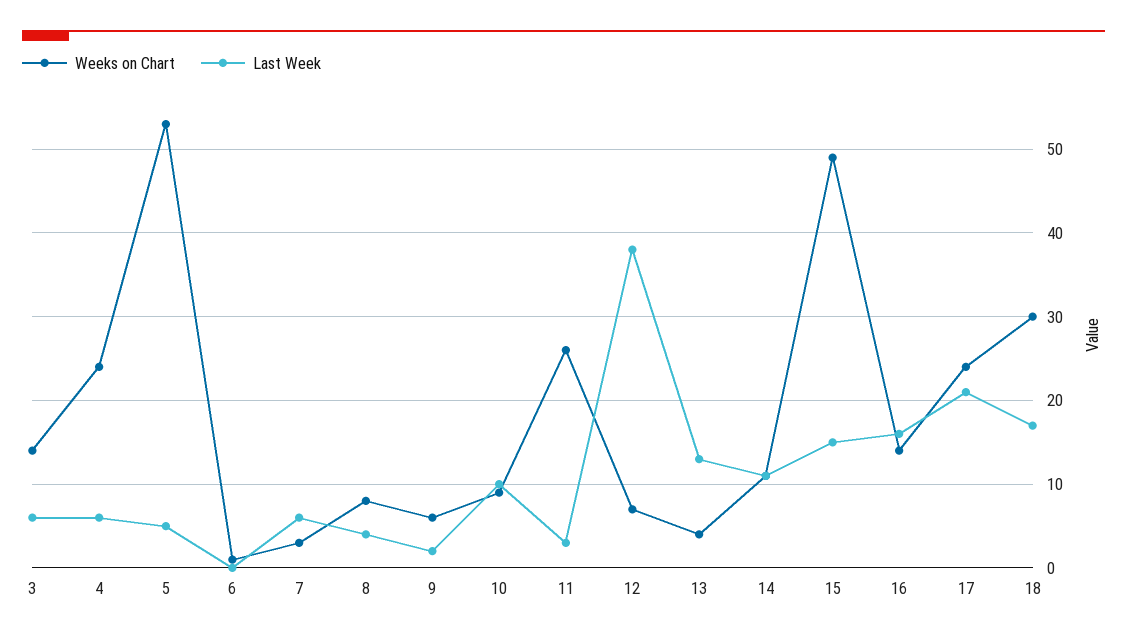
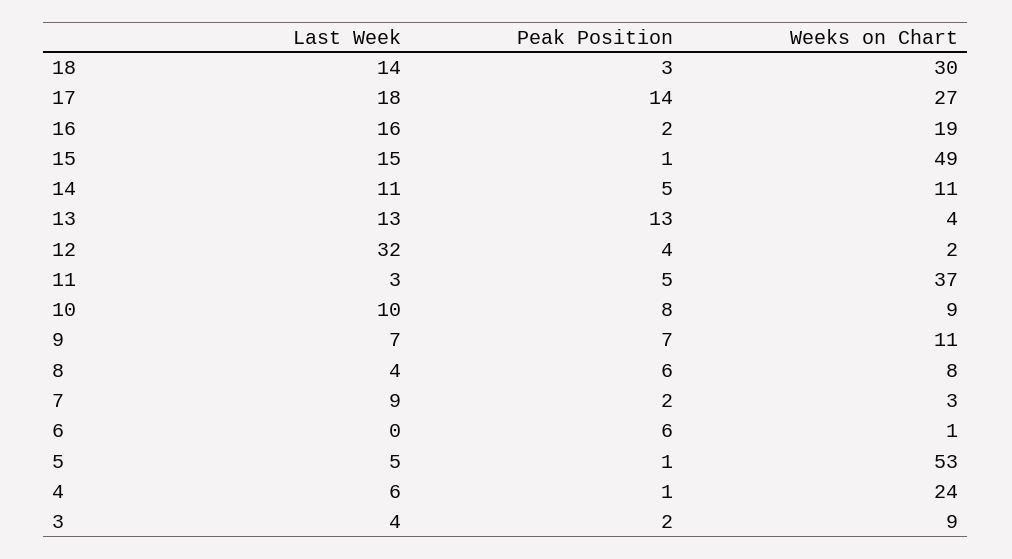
Weeks on Chart, 3: 14 -> 9
Last Week, 3: 6 -> 4
Last Week, 7: 6 -> 9
Weeks on Chart, 9: 6 -> 11
Last Week, 9: 2 -> 7
Weeks on Chart, 11: 26 -> 37
Weeks on Chart, 12: 7 -> 2
Last Week, 12: 38 -> 32
Weeks on Chart, 16: 14 -> 19
Weeks on Chart, 17: 24 -> 27
Last Week, 17: 21 -> 18
Last Week, 18: 17 -> 14
Peak Position, 18: none -> 3
Peak Position, 17: none -> 14
Peak Position, 16: none -> 2
Peak Position, 15: none -> 1
Peak Position, 14: none -> 5
Peak Position, 13: none -> 13
Peak Position, 12: none -> 4
Peak Position, 11: none -> 5
Peak Position, 10: none -> 8
Peak Position, 9: none -> 7
Peak Position, 8: none -> 6
Peak Position, 7: none -> 2
Peak Position, 6: none -> 6
Peak Position, 5: none -> 1
Peak Position, 4: none -> 1
Peak Position, 3: none -> 2

